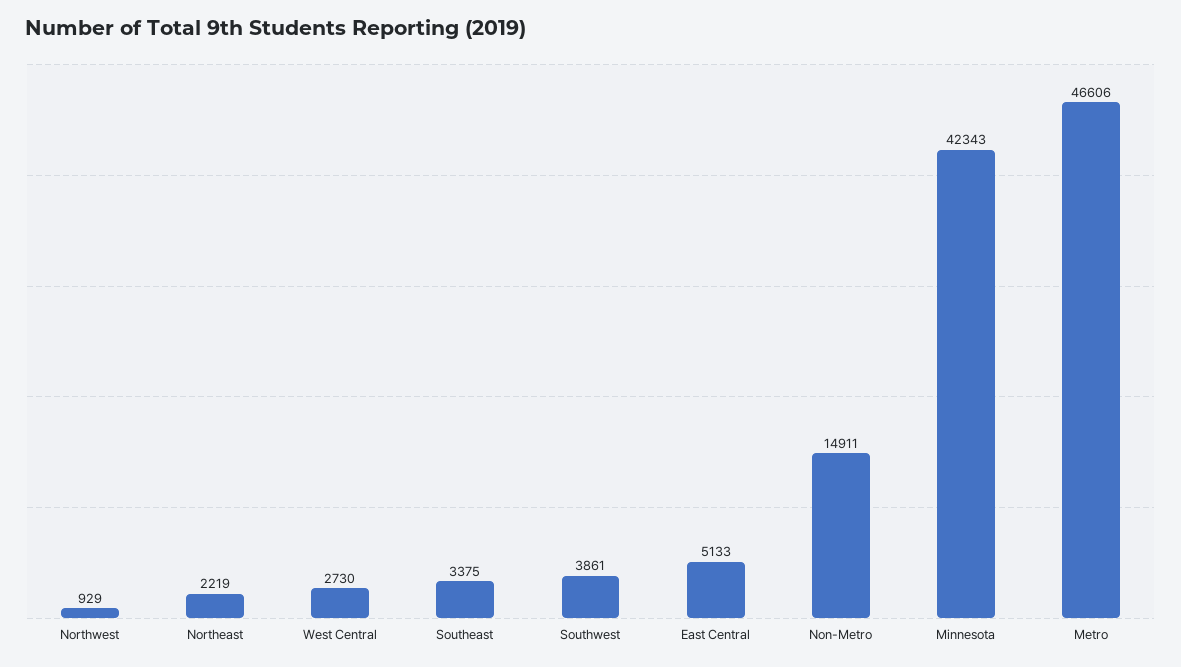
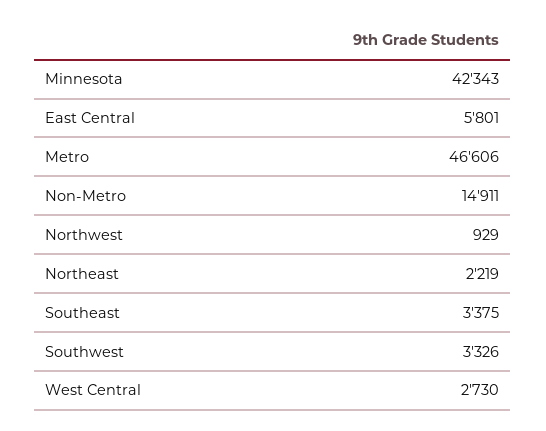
Southwest: 3861 -> 3326
East Central: 5133 -> 5801

